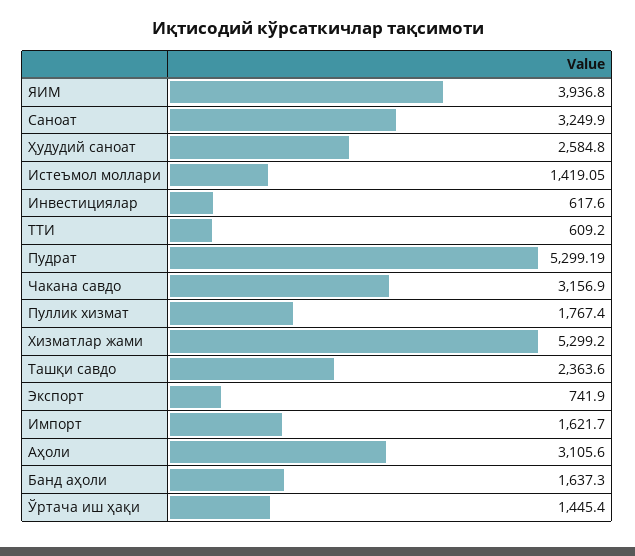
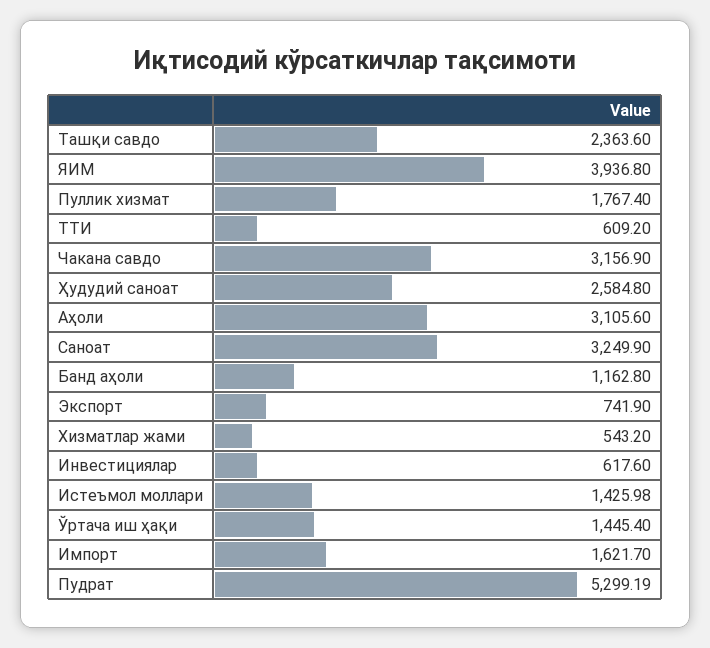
Истеъмол моллари: 1419.05 -> 1425.98
Хизматлар жами: 5299.2 -> 543.2
Банд аҳоли: 1637.3 -> 1162.8

